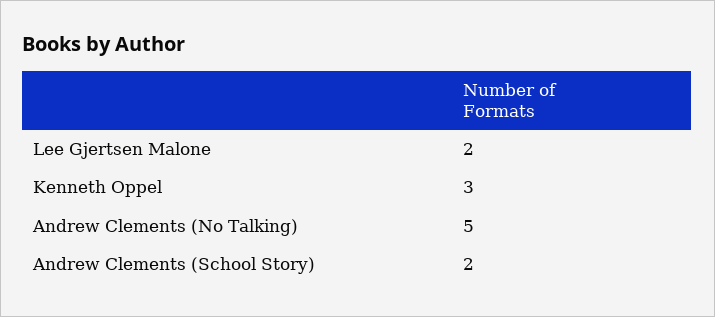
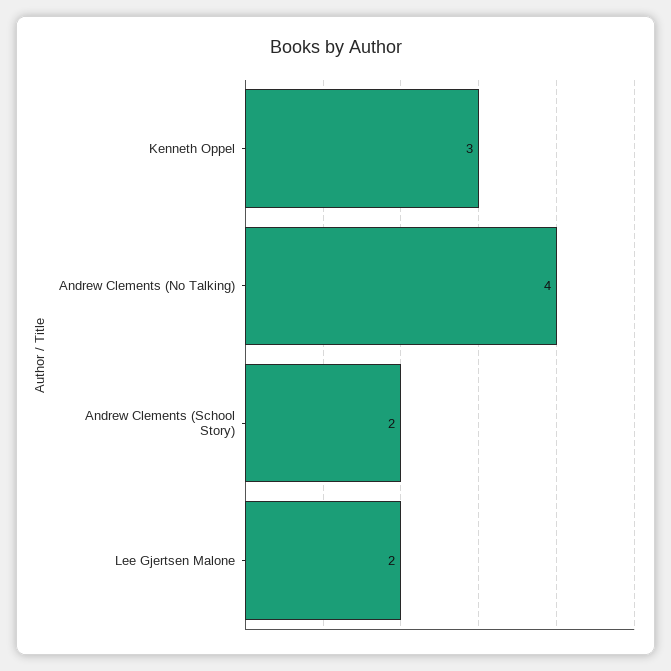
Andrew Clements (No Talking): 5 -> 4

